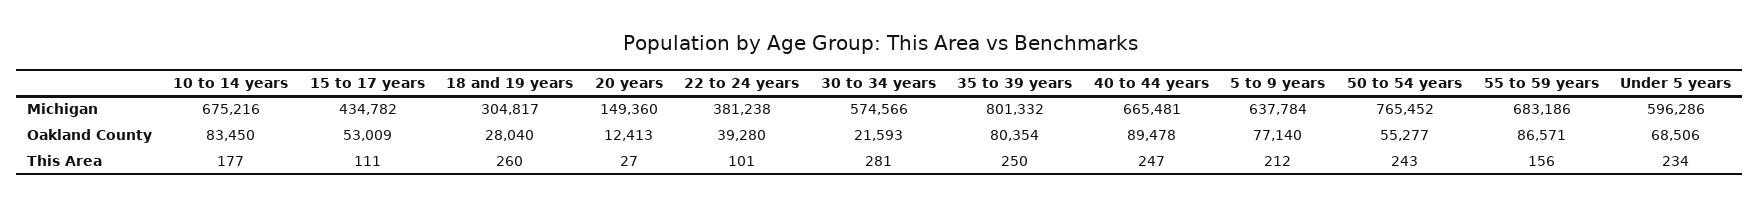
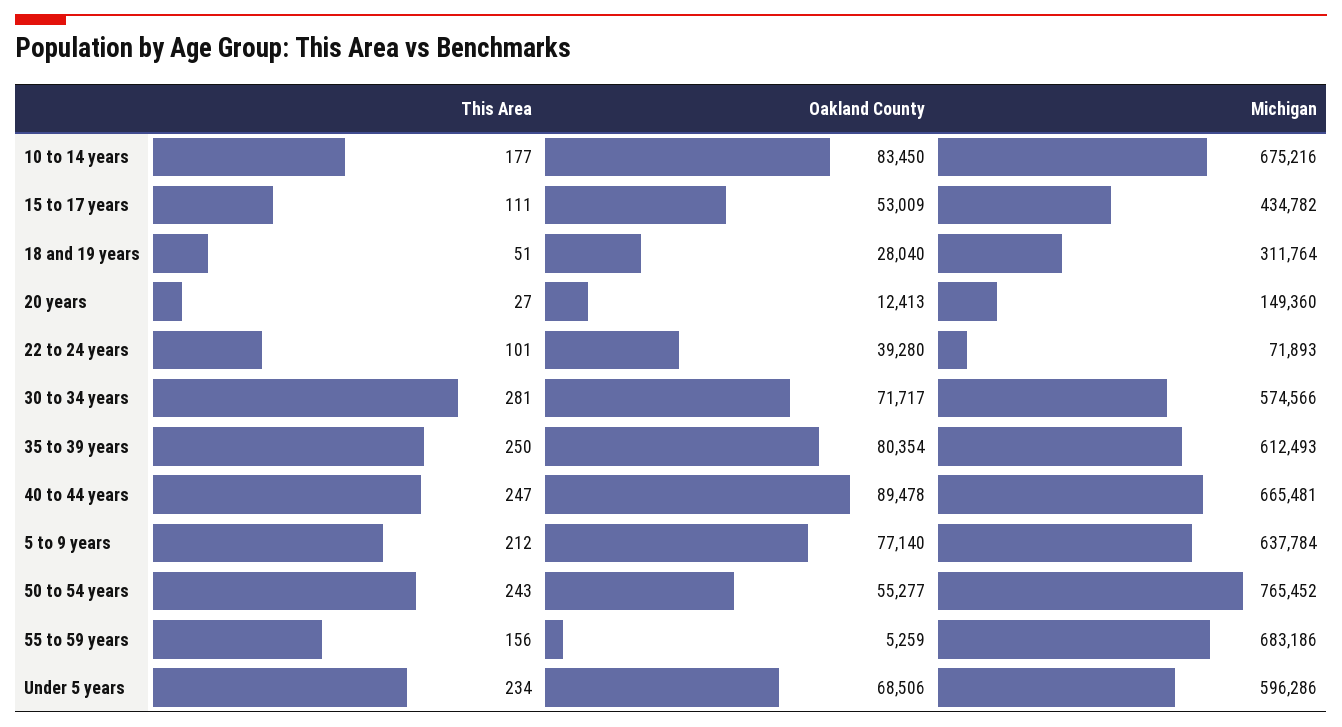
18 and 19 years, Michigan: 304817 -> 311764
22 to 24 years, Michigan: 381238 -> 71893
35 to 39 years, Michigan: 801332 -> 612493
30 to 34 years, Oakland County: 21593 -> 71717
55 to 59 years, Oakland County: 86571 -> 5259
18 and 19 years, This Area: 260 -> 51

